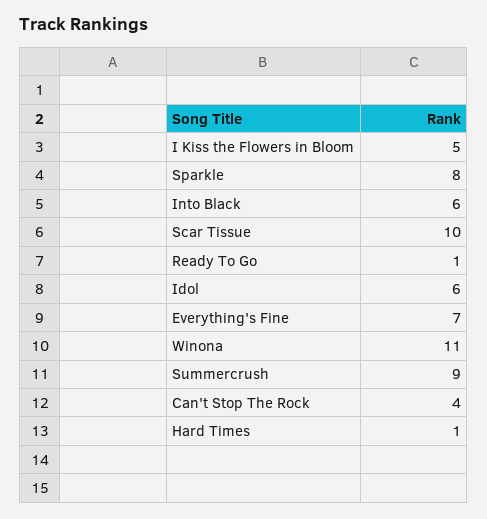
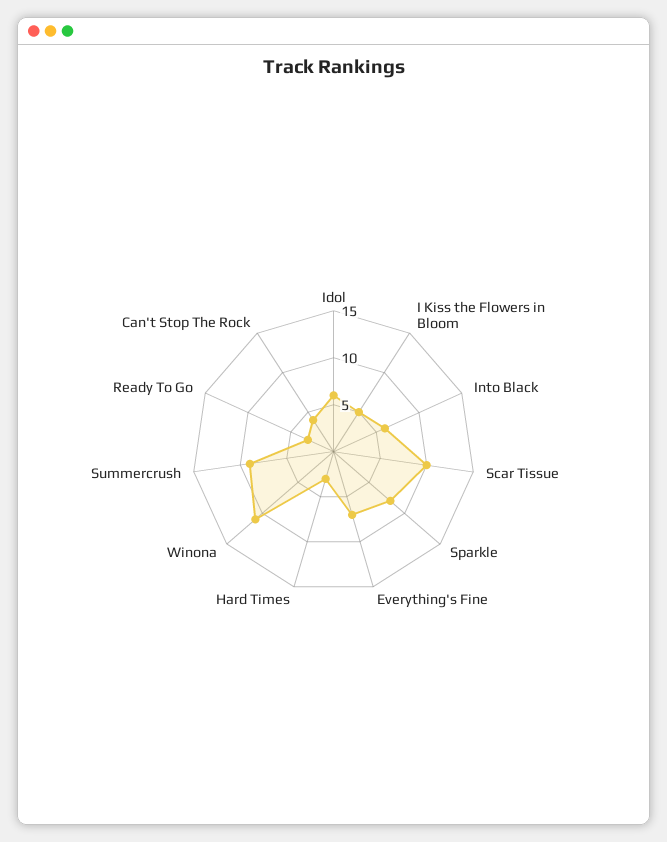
Ready To Go: 1 -> 3
Hard Times: 1 -> 3

